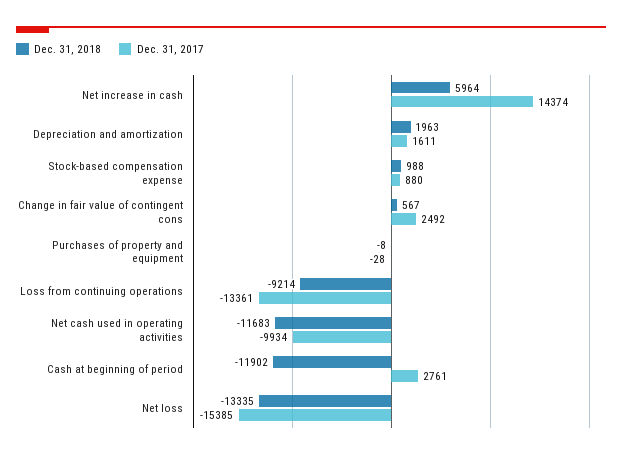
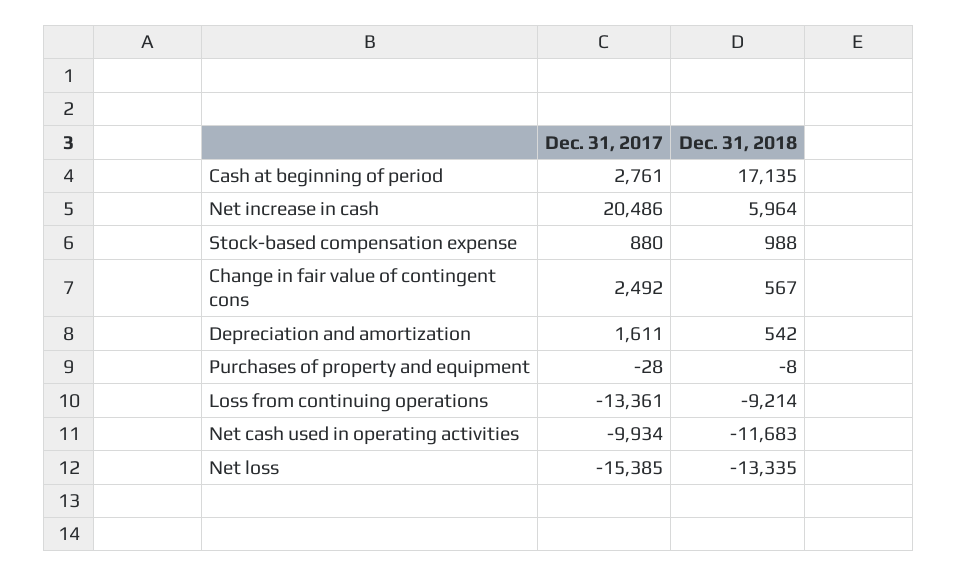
Dec. 31, 2017, Net increase in cash: 14374 -> 20486
Dec. 31, 2018, Depreciation and amortization: 1963 -> 542
Dec. 31, 2018, Cash at beginning of period: -11902 -> 17135

